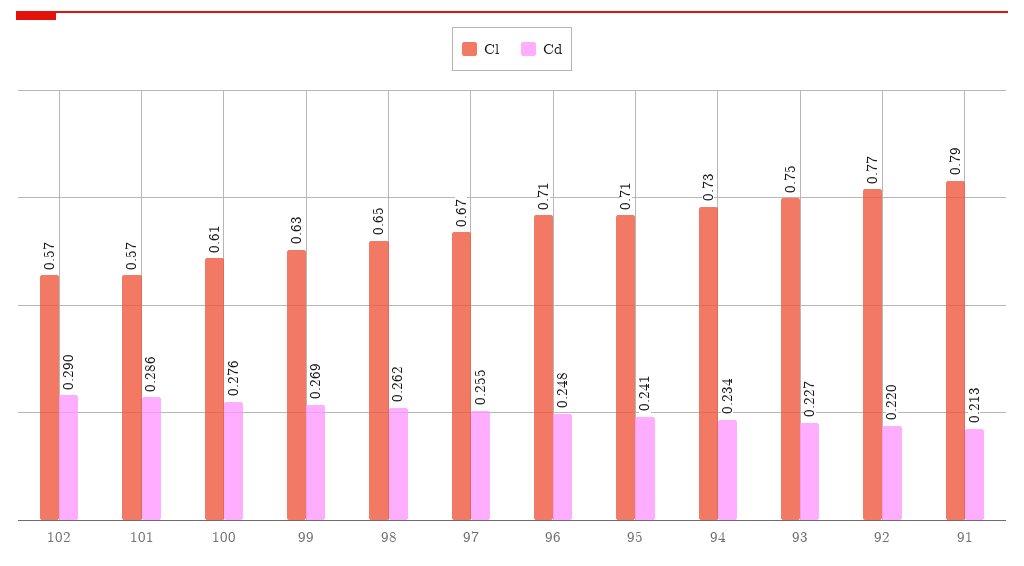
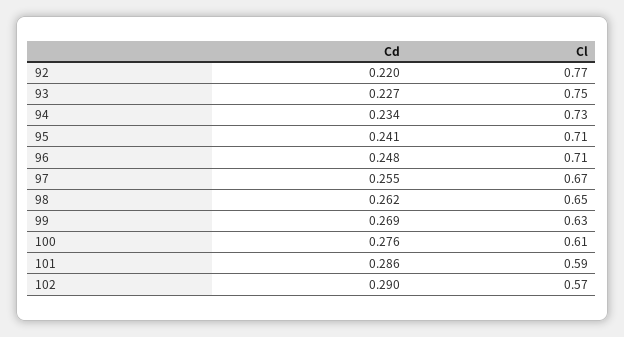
Cl, 101: 0.57 -> 0.59
Cl, 91: 0.79 -> none
Cd, 91: 0.213 -> none

